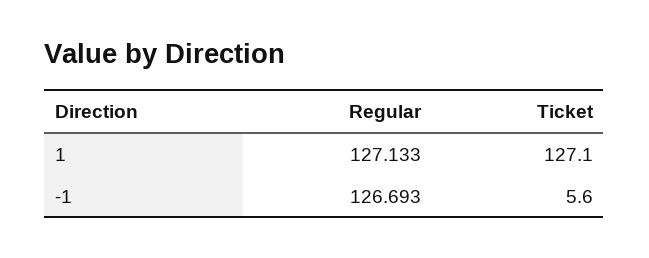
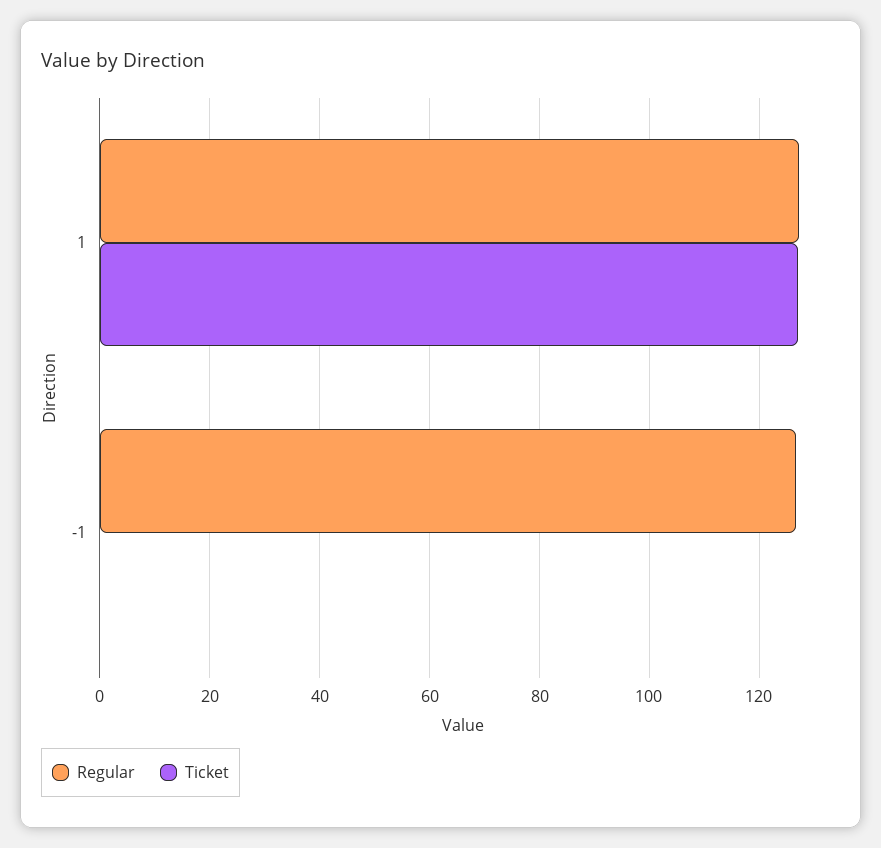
Ticket, -1: 5.6 -> 0

